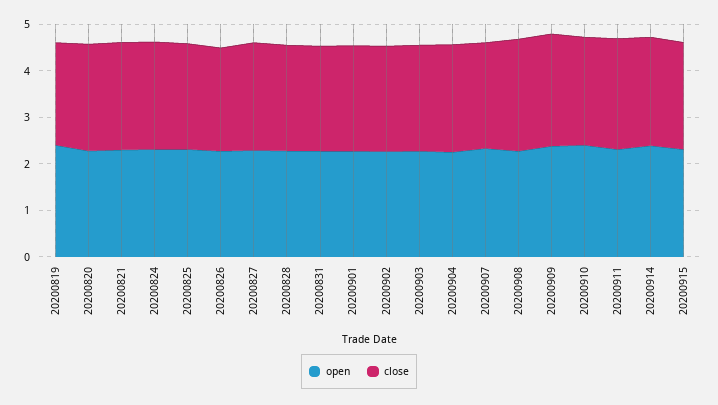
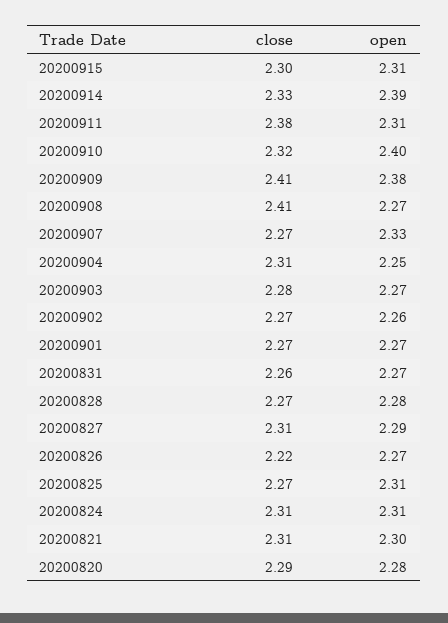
open, 20200819: 2.4 -> none
close, 20200819: 2.2 -> none

